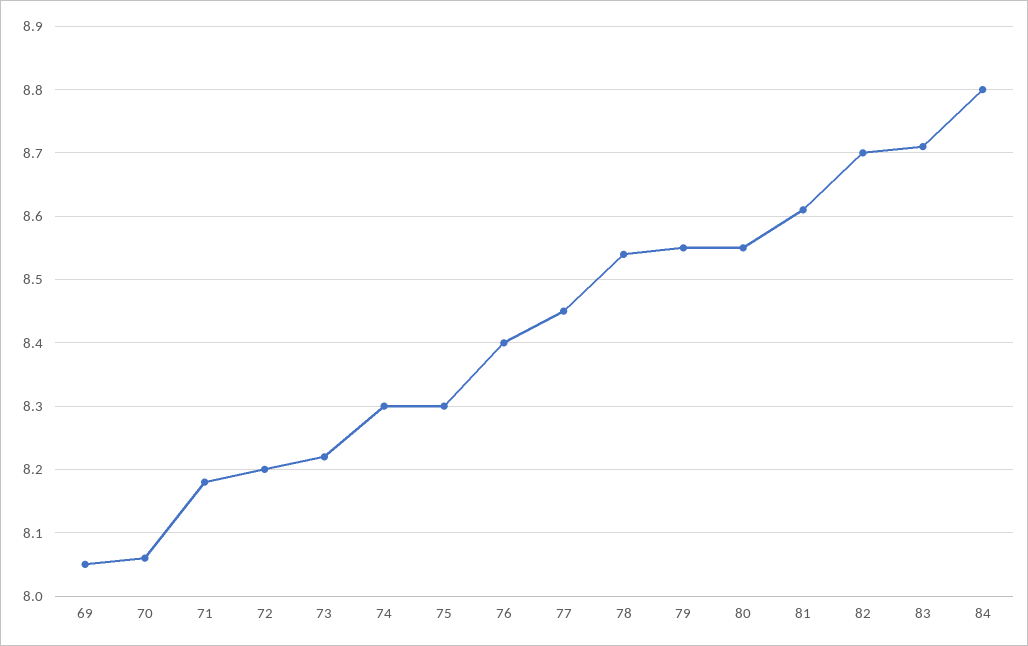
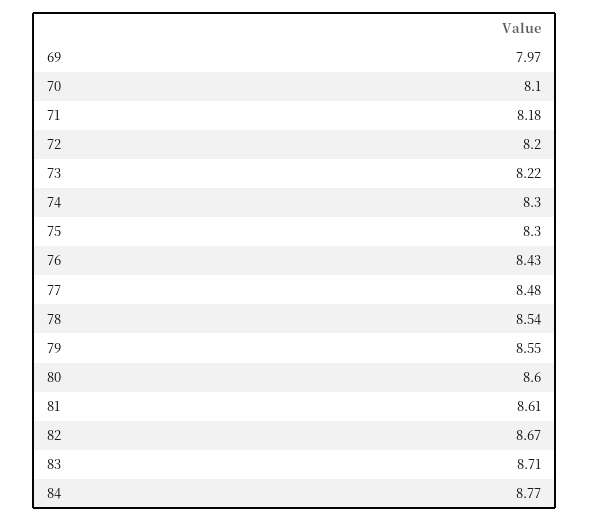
69: 8.05 -> 7.97
70: 8.06 -> 8.1
76: 8.4 -> 8.43
77: 8.45 -> 8.48
80: 8.55 -> 8.6
82: 8.7 -> 8.67
84: 8.8 -> 8.77

